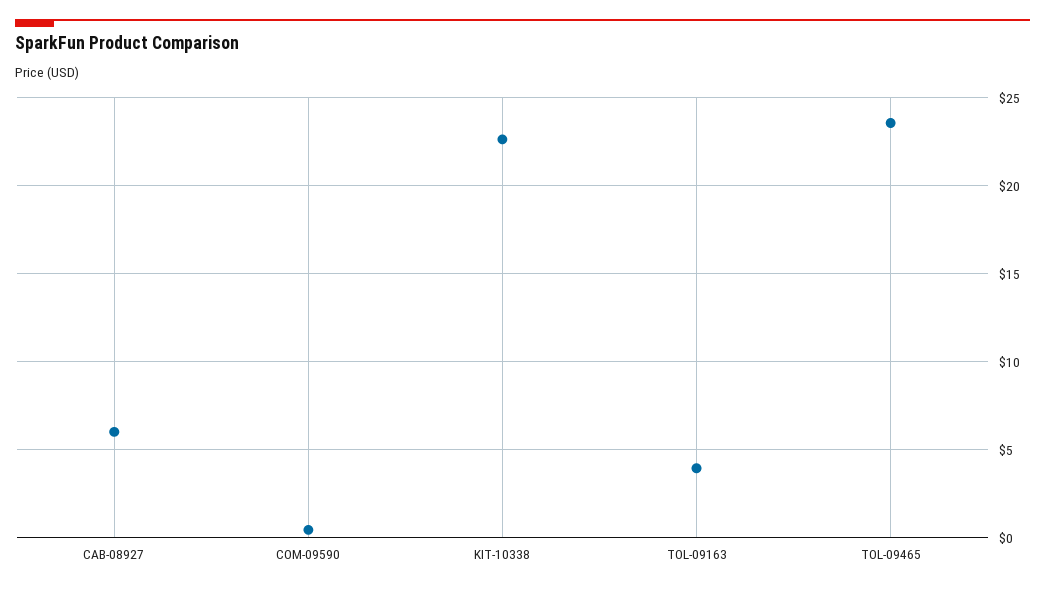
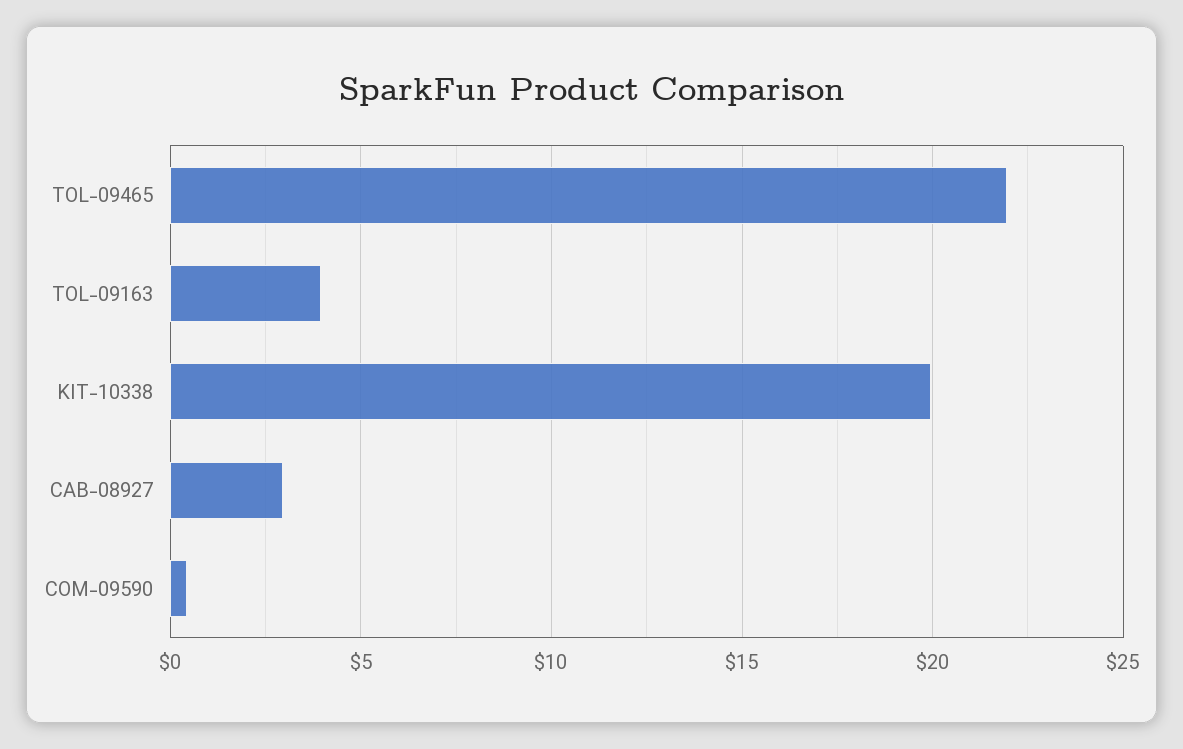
CAB-08927: 6 -> 3
KIT-10338: 22.5 -> 20
TOL-09465: 23.5 -> 22

